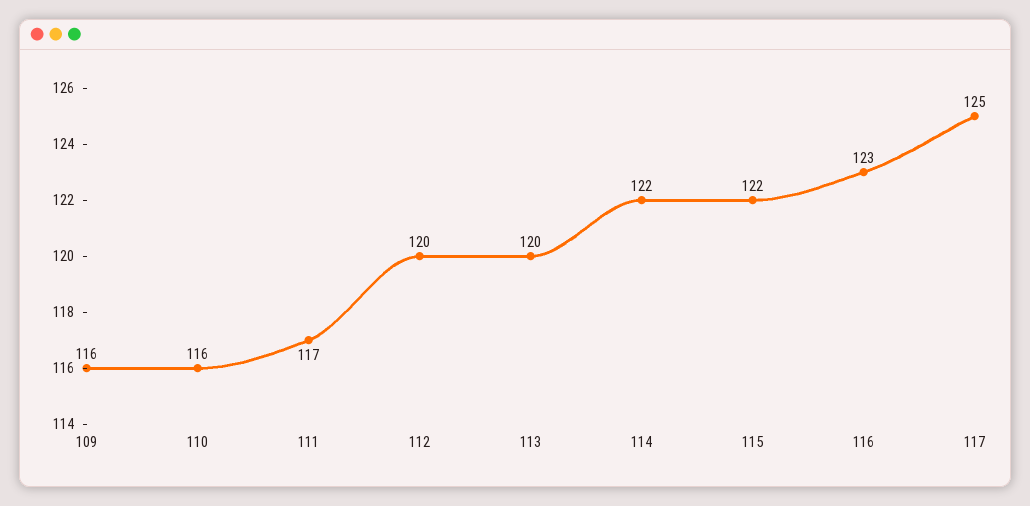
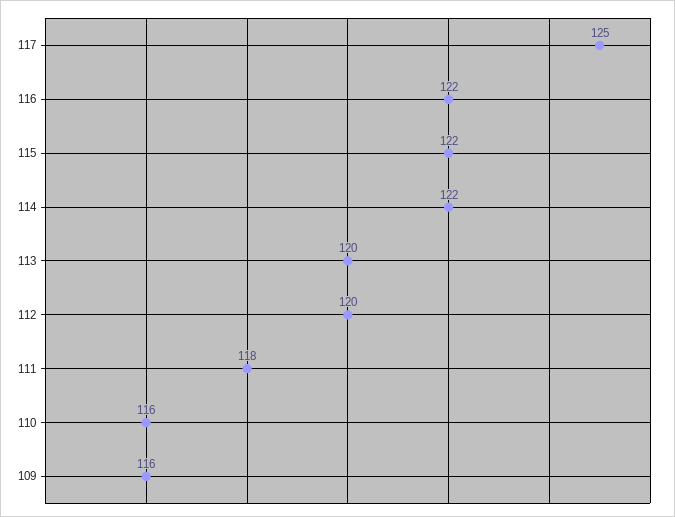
111: 117 -> 118
116: 123 -> 122

